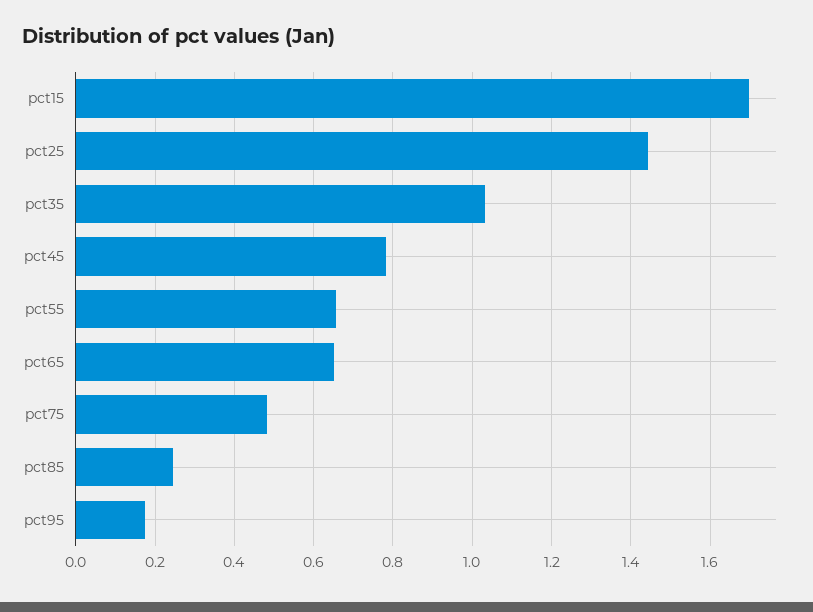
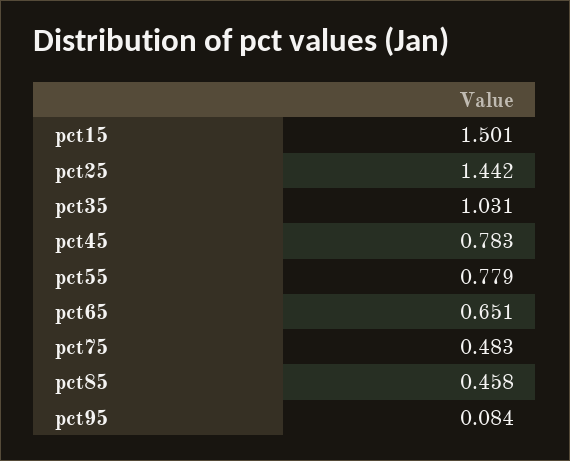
pct15: 1.7 -> 1.501
pct55: 0.66 -> 0.779
pct85: 0.24 -> 0.458
pct95: 0.18 -> 0.084

